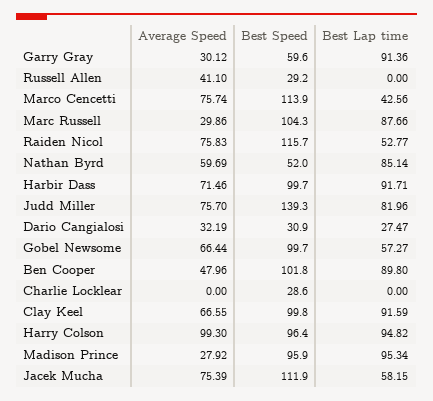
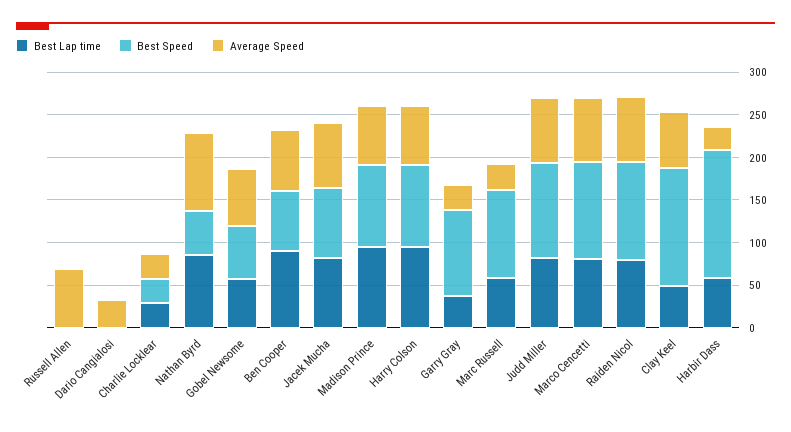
Best Speed, Garry Gray: 59.6 -> 100
Best Lap time, Garry Gray: 91.36 -> 40
Average Speed, Russell Allen: 41.1 -> 70
Best Speed, Russell Allen: 29.2 -> 0
Best Lap time, Marco Cencetti: 42.56 -> 80
Best Lap time, Marc Russell: 87.66 -> 60
Best Lap time, Raiden Nicol: 52.77 -> 80
Average Speed, Nathan Byrd: 59.69 -> 90
Average Speed, Harbir Dass: 71.46 -> 30
Best Speed, Harbir Dass: 99.7 -> 150
Best Lap time, Harbir Dass: 91.71 -> 60
Best Speed, Judd Miller: 139.3 -> 110
Best Speed, Dario Cangialosi: 30.9 -> 0
Best Lap time, Dario Cangialosi: 27.47 -> 0
Best Speed, Gobel Newsome: 99.7 -> 60
Average Speed, Ben Cooper: 47.96 -> 70
Best Speed, Ben Cooper: 101.8 -> 70
Average Speed, Charlie Locklear: 0 -> 30
Best Lap time, Charlie Locklear: 0 -> 30
Best Speed, Clay Keel: 99.8 -> 140
Best Lap time, Clay Keel: 91.59 -> 50
Average Speed, Harry Colson: 99.3 -> 70
Average Speed, Madison Prince: 27.92 -> 70
Best Speed, Jacek Mucha: 111.9 -> 80
Best Lap time, Jacek Mucha: 58.15 -> 80

